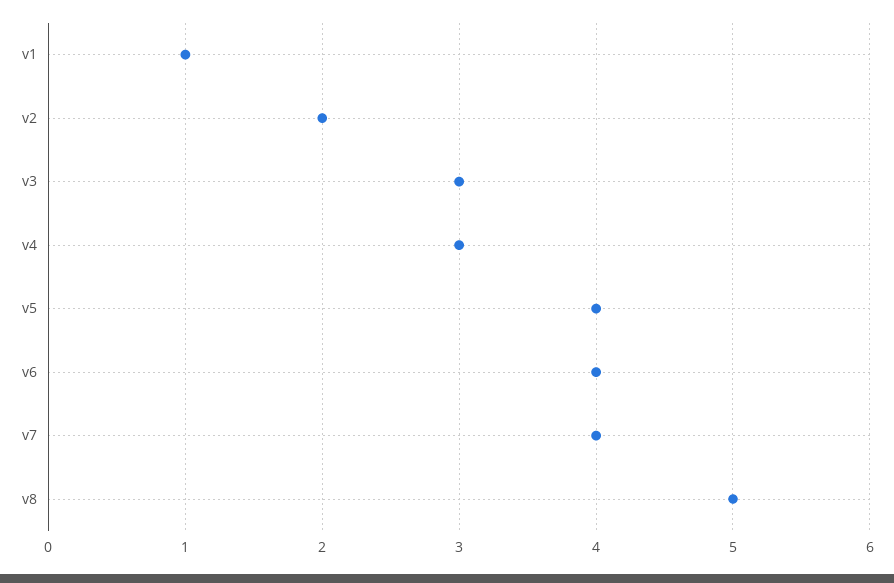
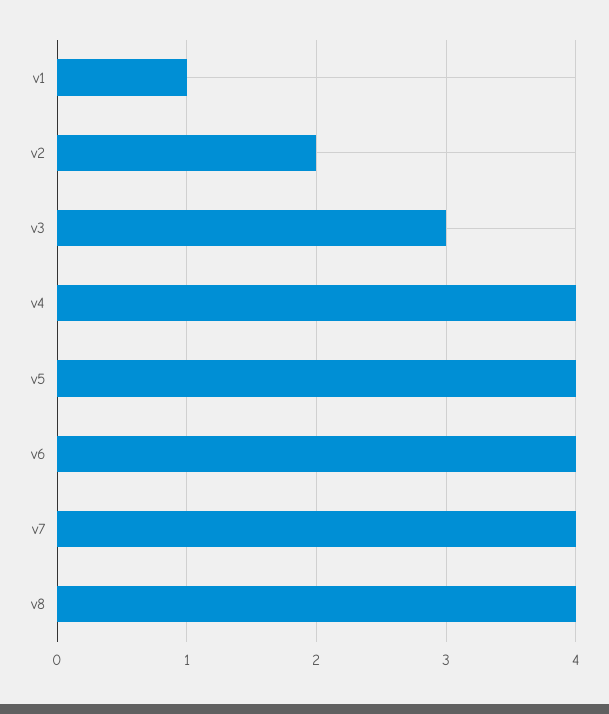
v4: 3 -> 4
v8: 5 -> 4

